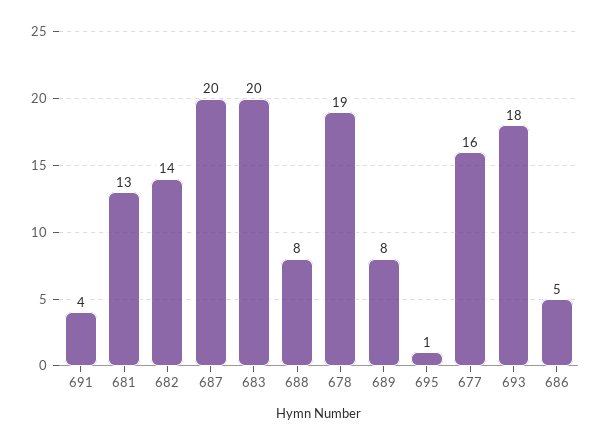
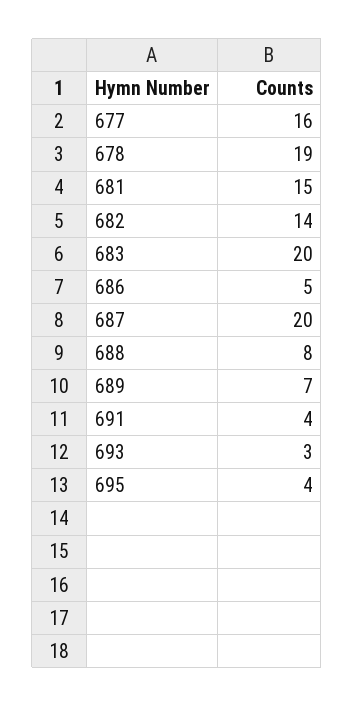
681: 13 -> 15
689: 8 -> 7
695: 1 -> 4
693: 18 -> 3

